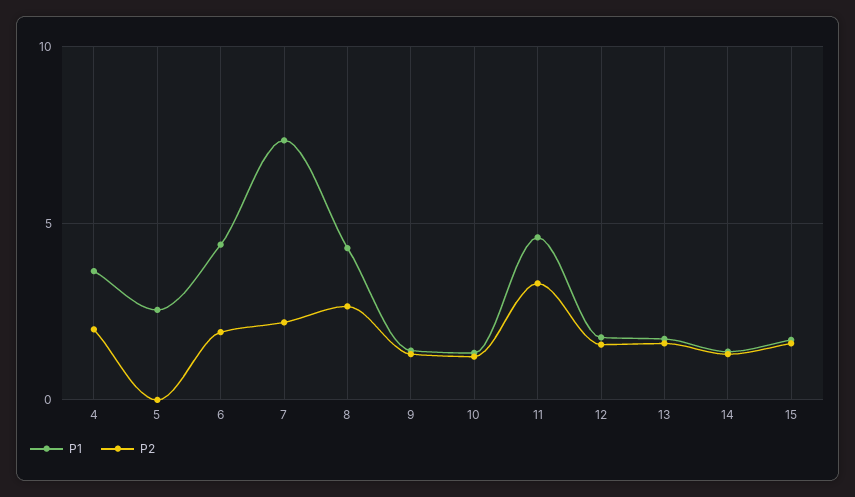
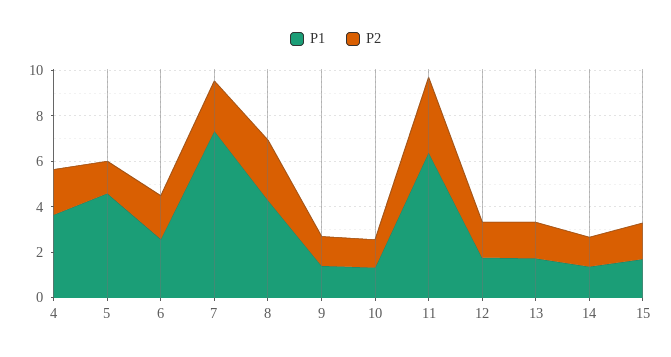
P1, 5: 2.5 -> 4.5
P2, 5: 0 -> 1.5
P1, 6: 4.5 -> 2.5
P1, 11: 4.5 -> 6.5

